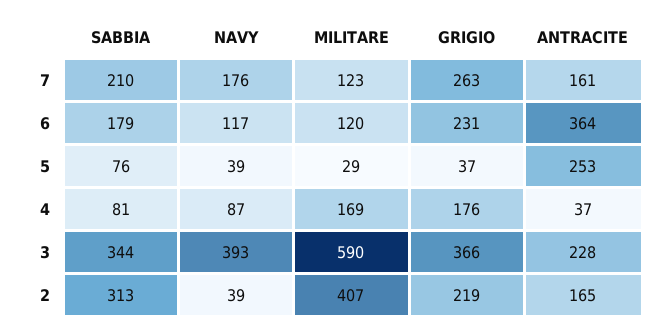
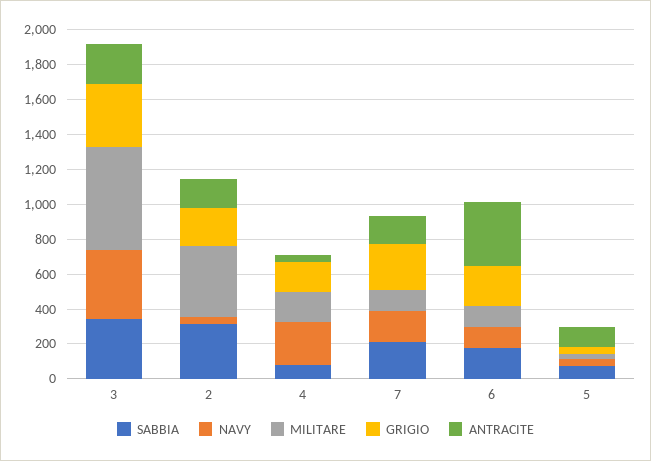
ANTRACITE, 5: 253 -> 100
NAVY, 4: 87 -> 250

